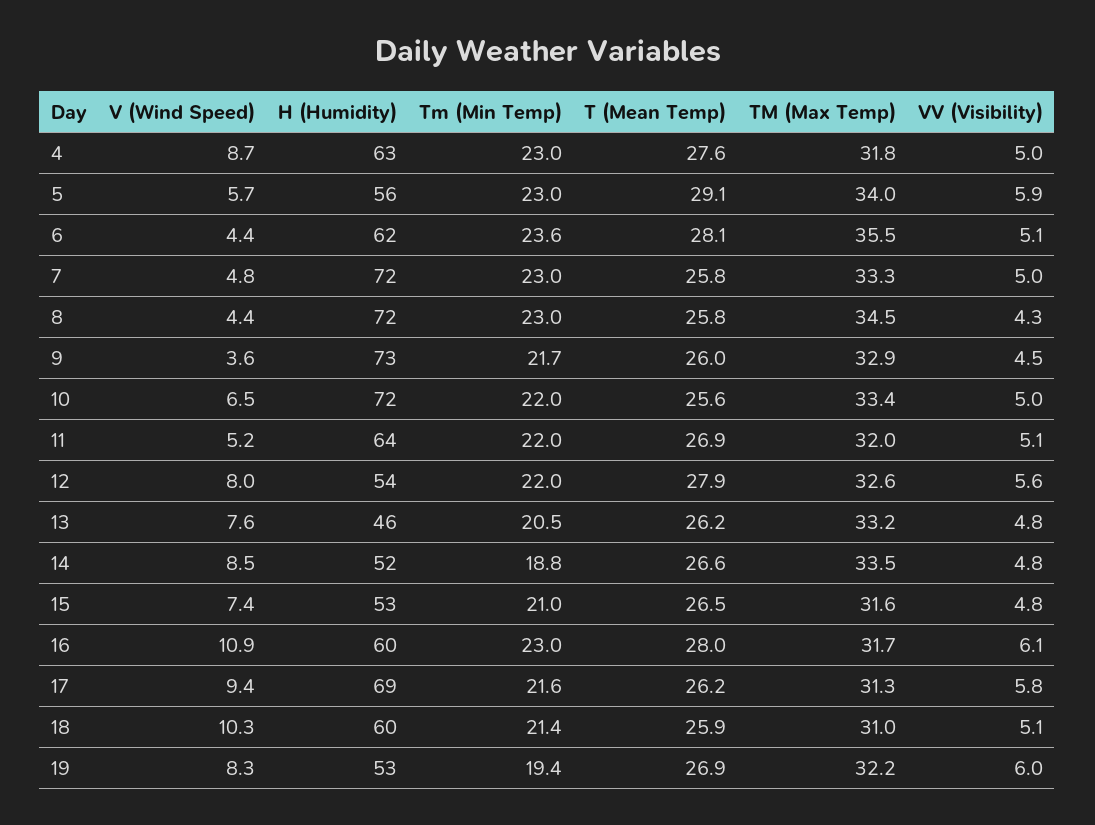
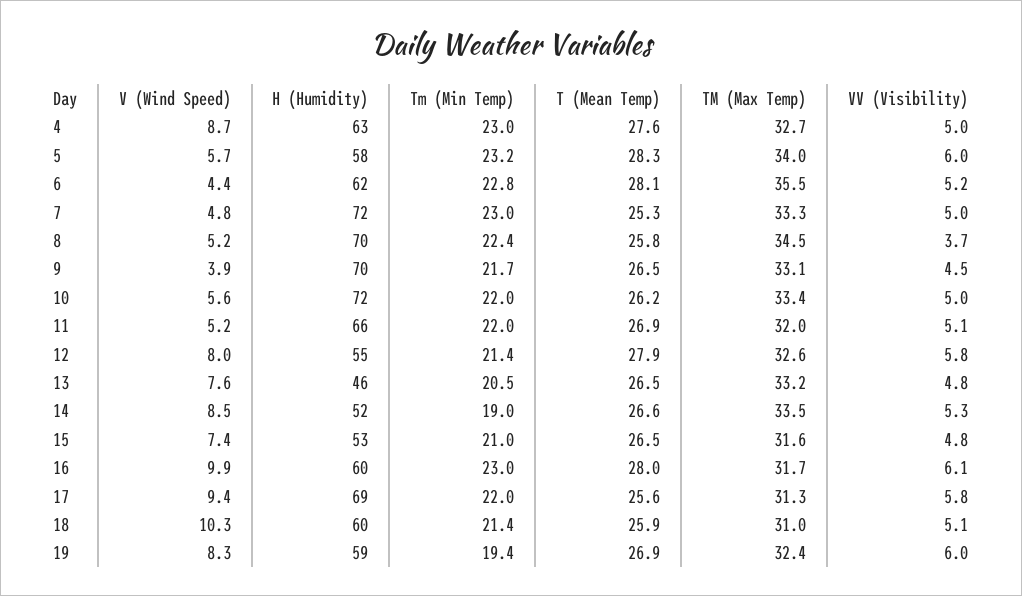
TM (Max Temp), 4: 31.8 -> 32.7
H (Humidity), 5: 56 -> 58
Tm (Min Temp), 5: 23 -> 23.2
T (Mean Temp), 5: 29.1 -> 28.3
VV (Visibility), 5: 5.9 -> 6
Tm (Min Temp), 6: 23.6 -> 22.8
VV (Visibility), 6: 5.1 -> 5.2
T (Mean Temp), 7: 25.8 -> 25.3
V (Wind Speed), 8: 4.4 -> 5.2
H (Humidity), 8: 72 -> 70
Tm (Min Temp), 8: 23 -> 22.4
VV (Visibility), 8: 4.3 -> 3.7
V (Wind Speed), 9: 3.6 -> 3.9
H (Humidity), 9: 73 -> 70
T (Mean Temp), 9: 26 -> 26.5
TM (Max Temp), 9: 32.9 -> 33.1
V (Wind Speed), 10: 6.5 -> 5.6
T (Mean Temp), 10: 25.6 -> 26.2
H (Humidity), 11: 64 -> 66
H (Humidity), 12: 54 -> 55
Tm (Min Temp), 12: 22 -> 21.4
VV (Visibility), 12: 5.6 -> 5.8
T (Mean Temp), 13: 26.2 -> 26.5
Tm (Min Temp), 14: 18.8 -> 19
VV (Visibility), 14: 4.8 -> 5.3
V (Wind Speed), 16: 10.9 -> 9.9
Tm (Min Temp), 17: 21.6 -> 22
T (Mean Temp), 17: 26.2 -> 25.6
H (Humidity), 19: 53 -> 59
TM (Max Temp), 19: 32.2 -> 32.4

